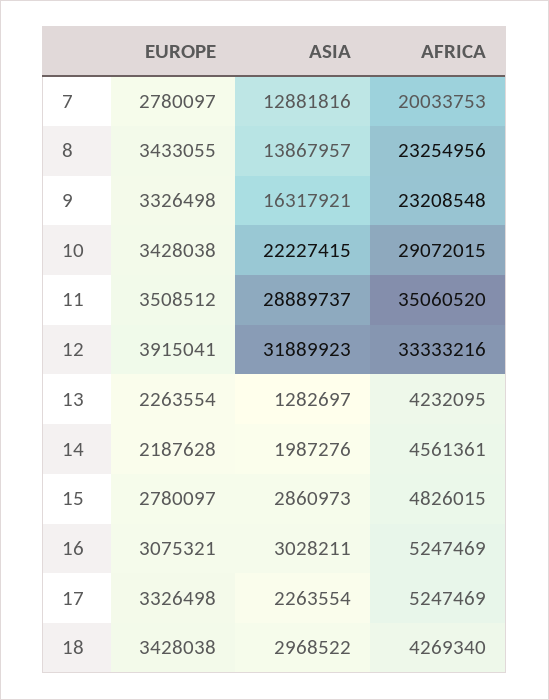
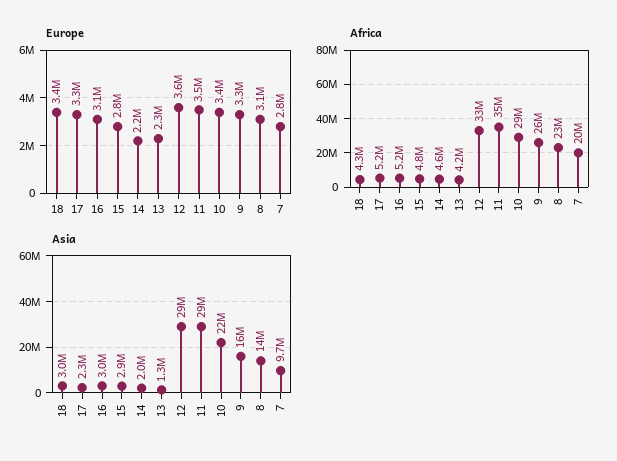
ASIA, 7: 12881816 -> 9700000
EUROPE, 8: 3433055 -> 3100000
AFRICA, 9: 23208548 -> 26000000
EUROPE, 12: 3915041 -> 3600000
ASIA, 12: 31889923 -> 29000000

